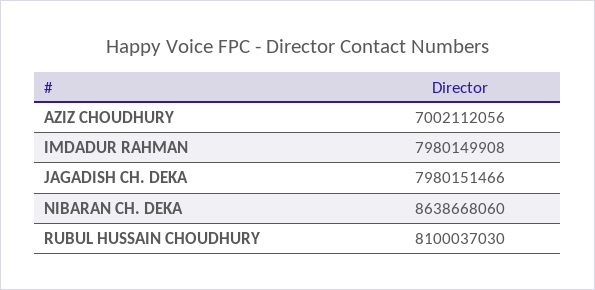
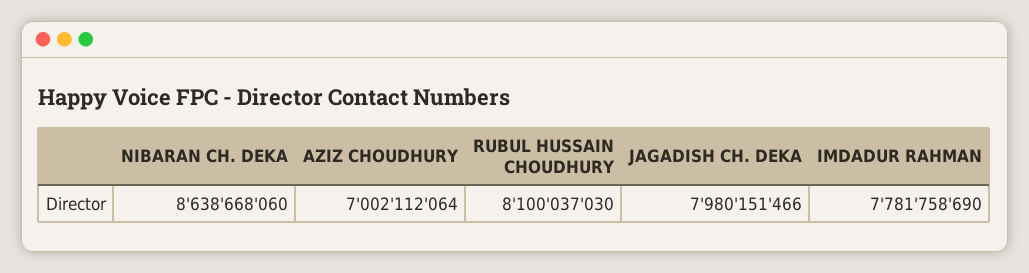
AZIZ CHOUDHURY: 7002112056 -> 7002112064
IMDADUR RAHMAN: 7980149908 -> 7781758690

